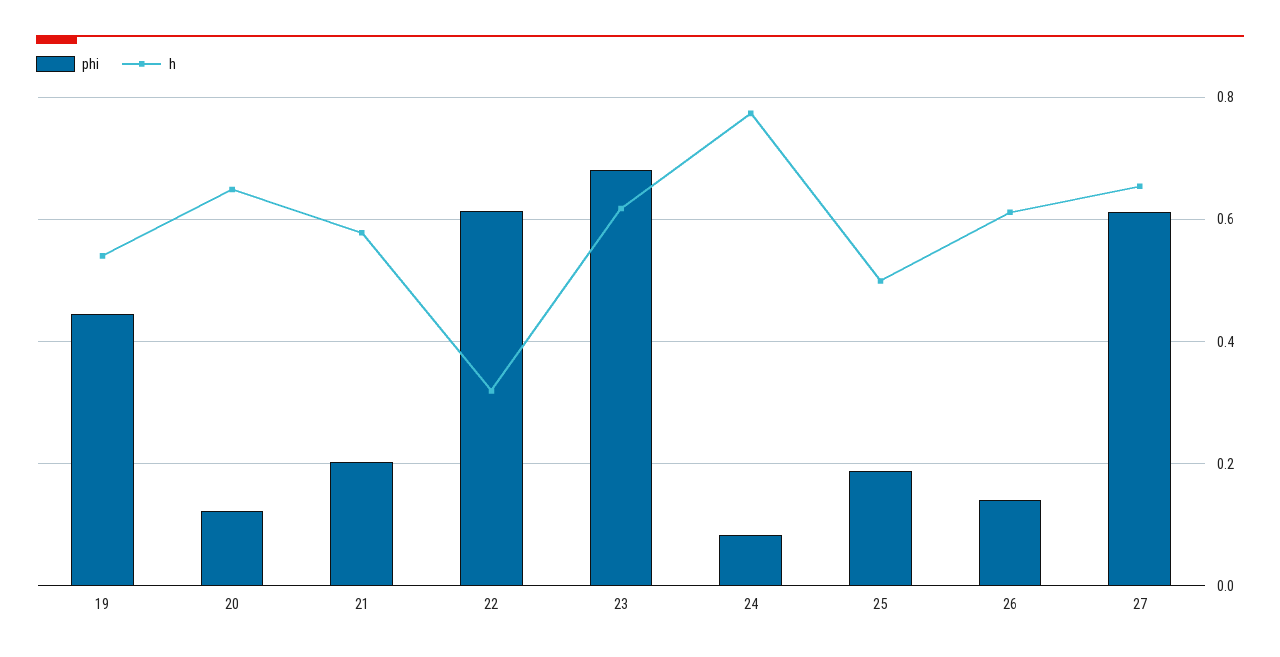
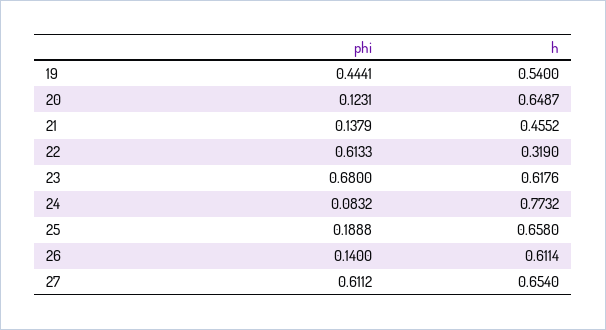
phi, 21: 0.2 -> 0.1379
h, 21: 0.58 -> 0.4552
h, 25: 0.5 -> 0.658

